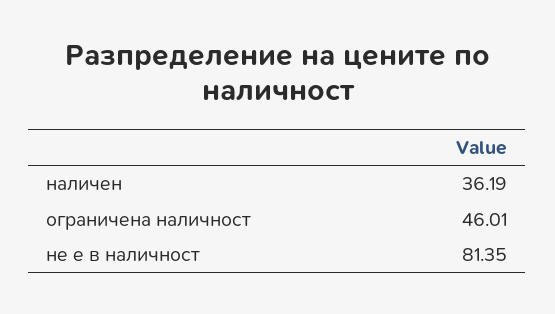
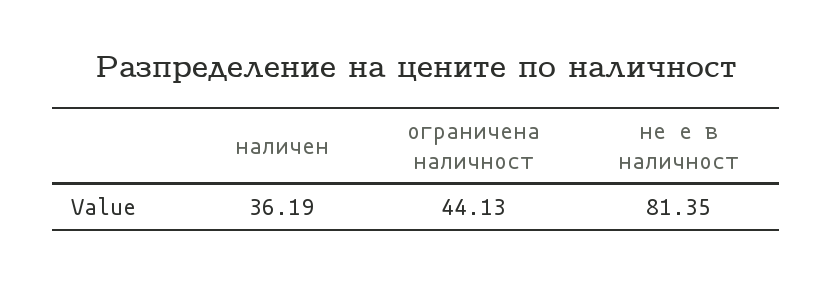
ограничена наличност: 46.01 -> 44.13

